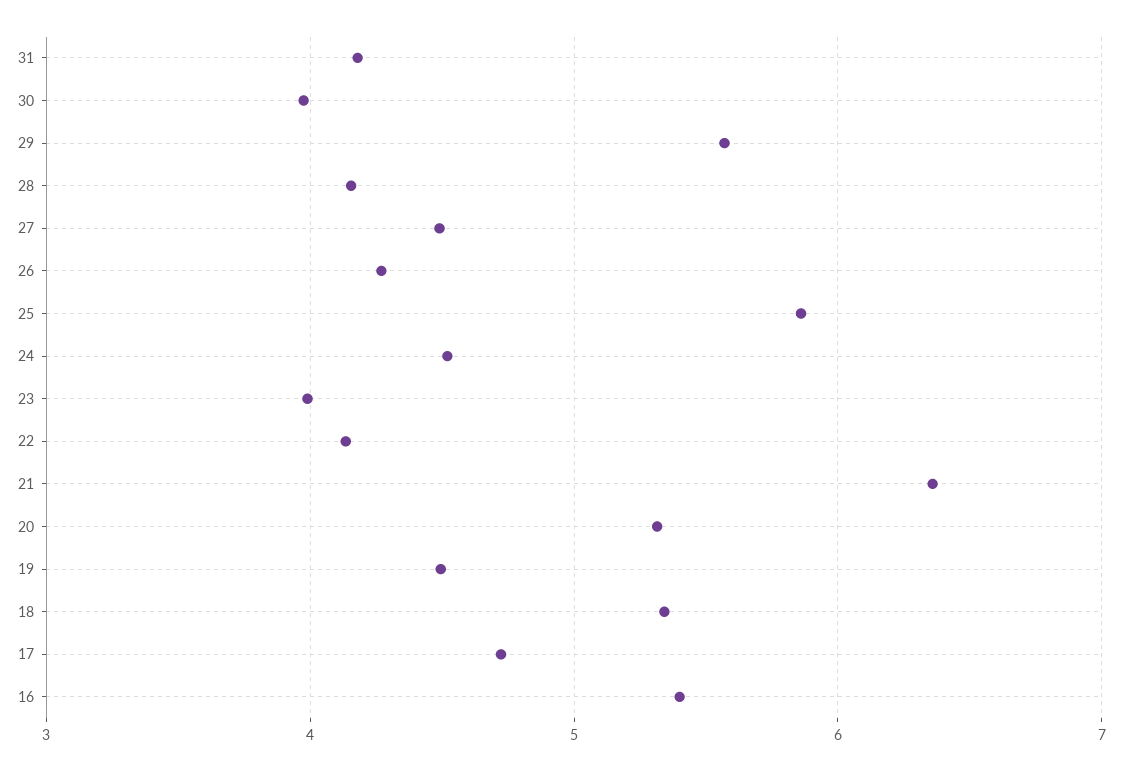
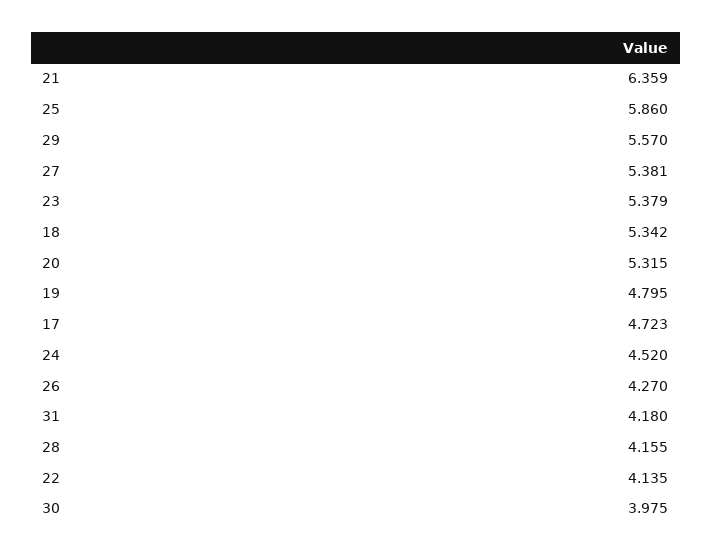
27: 4.5 -> 5.381
23: 4 -> 5.379
19: 4.5 -> 4.795
16: 5.4 -> none

